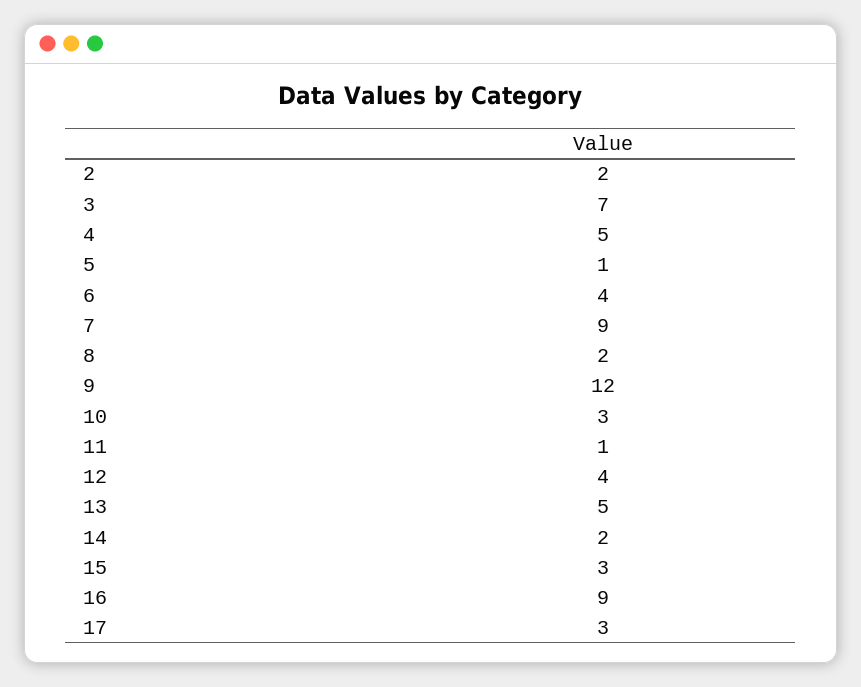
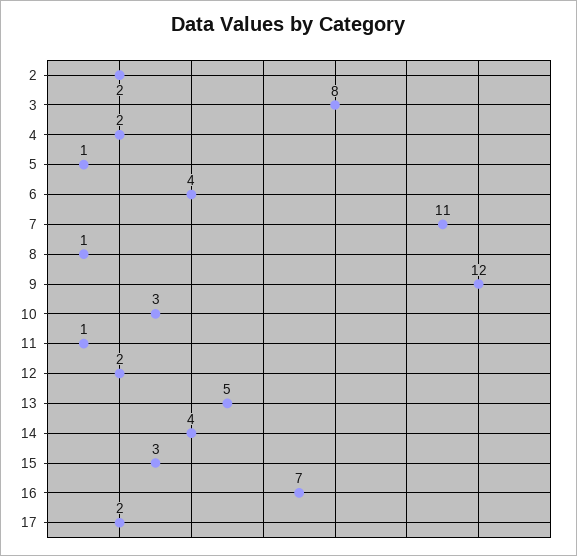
3: 7 -> 8
4: 5 -> 2
7: 9 -> 11
8: 2 -> 1
12: 4 -> 2
14: 2 -> 4
16: 9 -> 7
17: 3 -> 2

